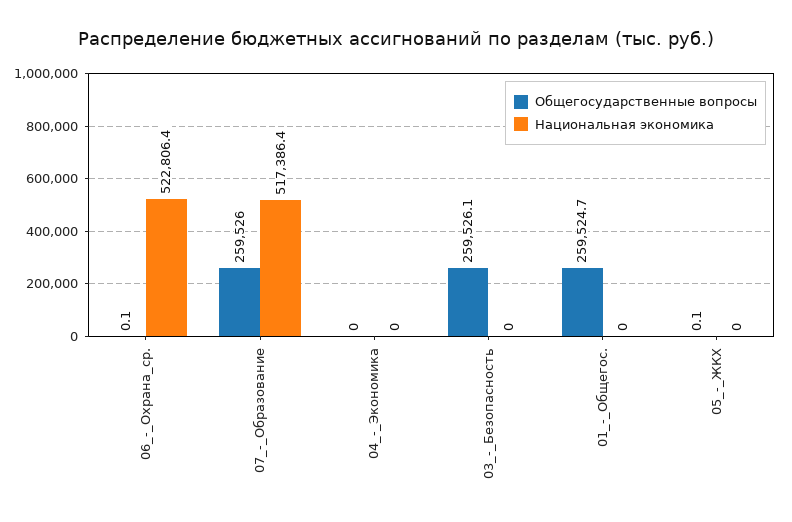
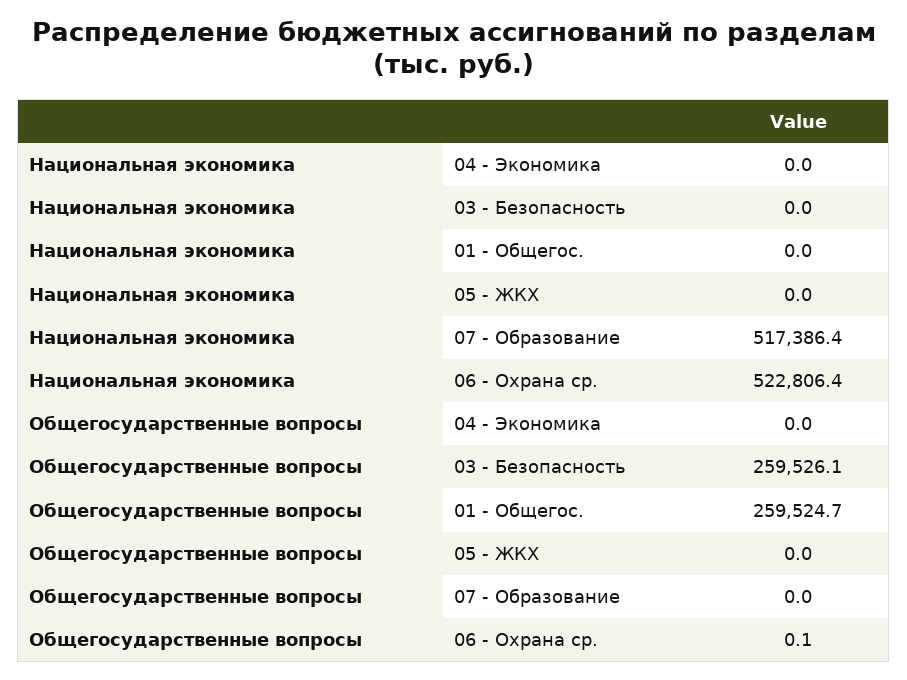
Общегосударственные вопросы, 07_-_Образование: 259526 -> 0
Общегосударственные вопросы, 05_-_ЖКХ: 0.1 -> 0

